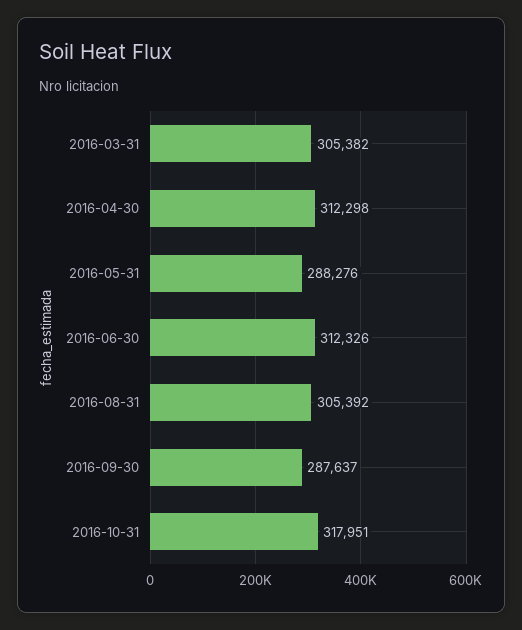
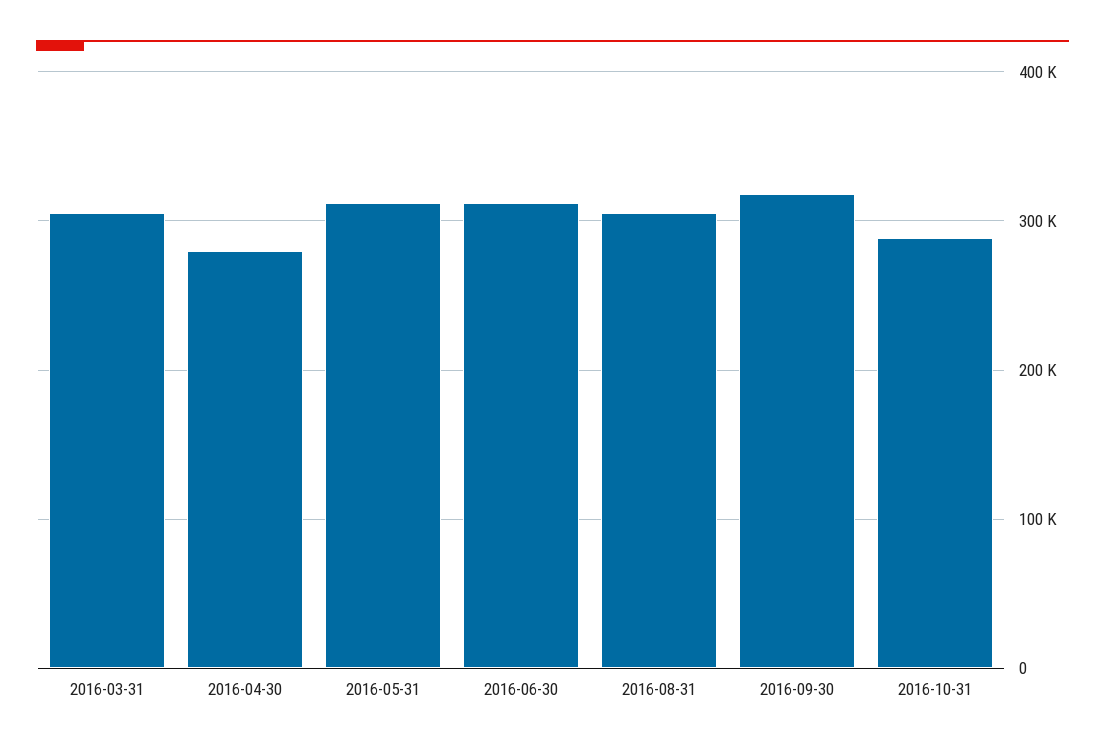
2016-04-30: 312298 -> 280000
2016-05-31: 288276 -> 310000
2016-09-30: 287637 -> 320000
2016-10-31: 317951 -> 290000

